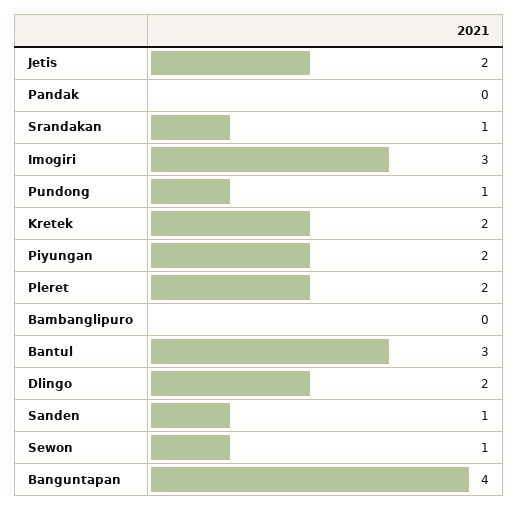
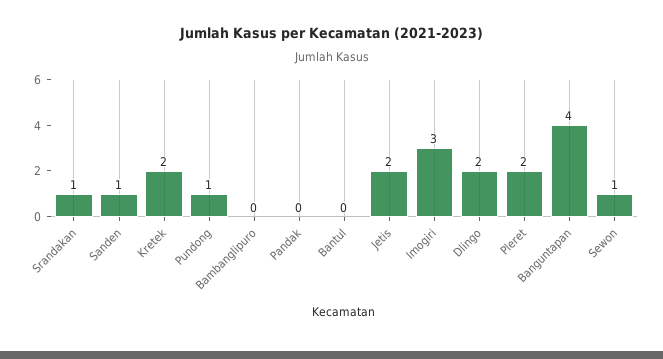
Piyungan: 2 -> none
Bantul: 3 -> 0

